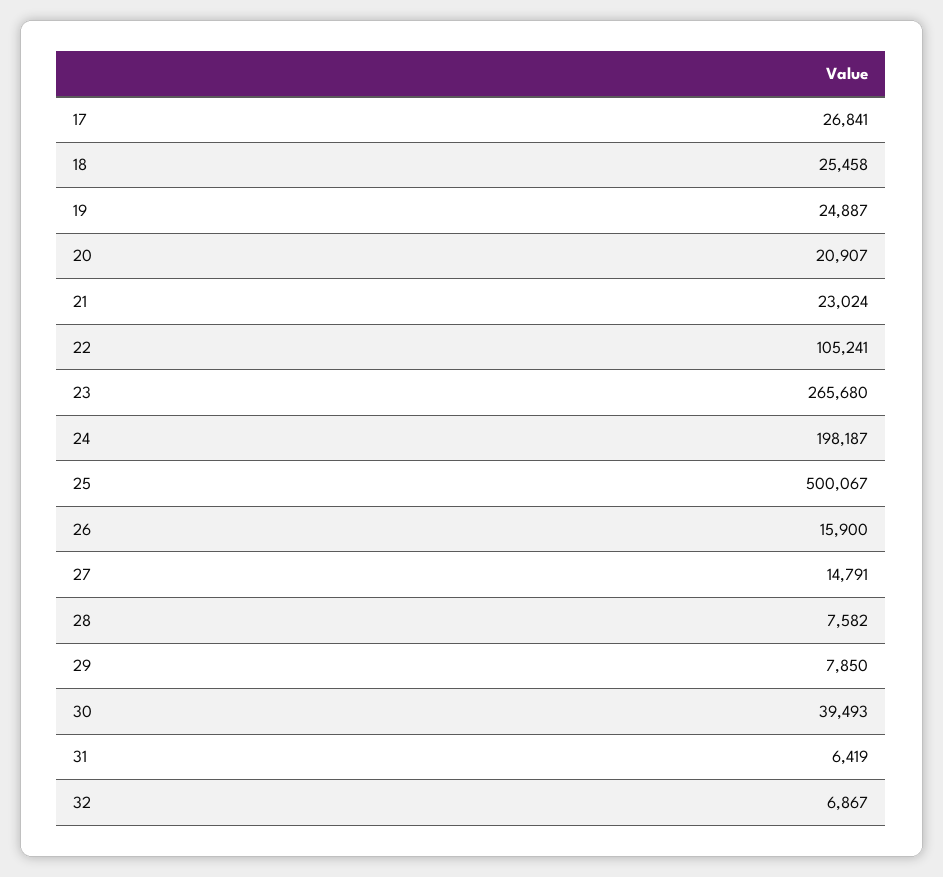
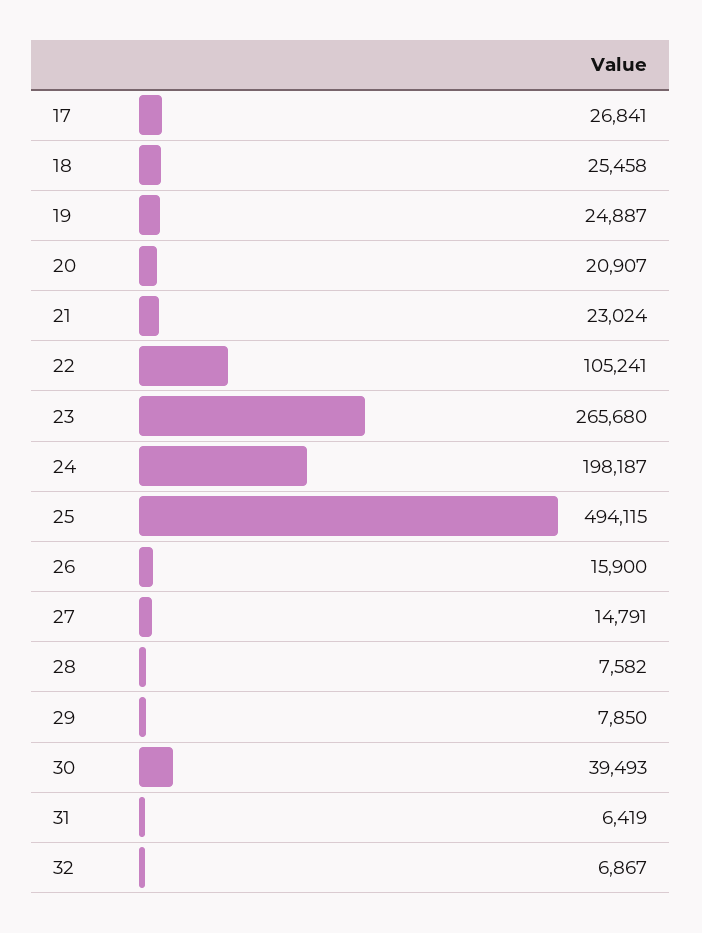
25: 500067 -> 494115

